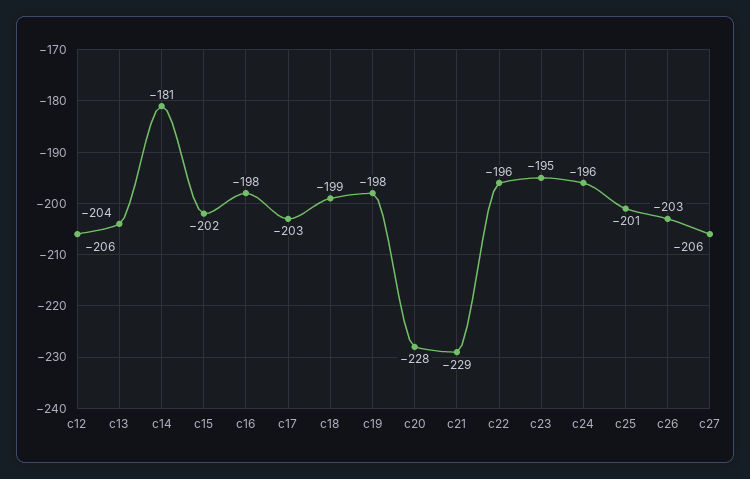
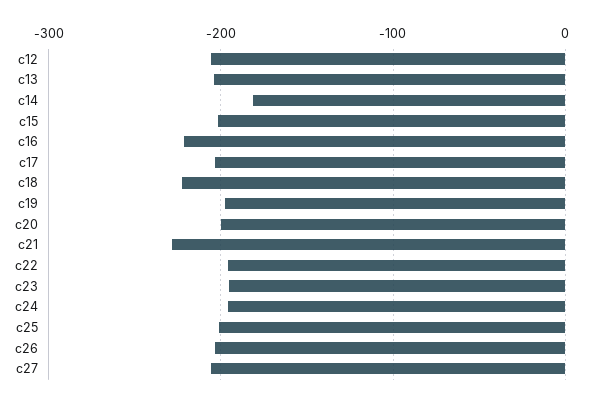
c16: -198 -> -220
c18: -199 -> -220
c20: -228 -> -200

